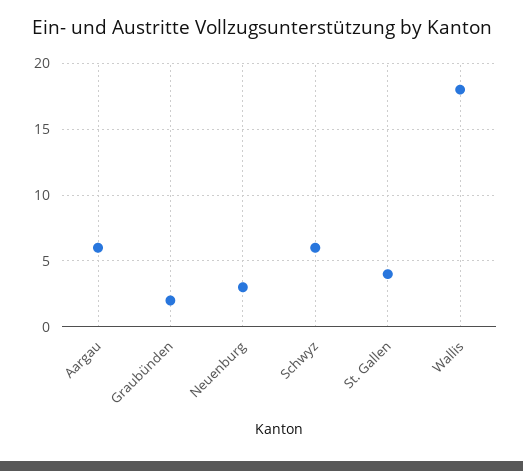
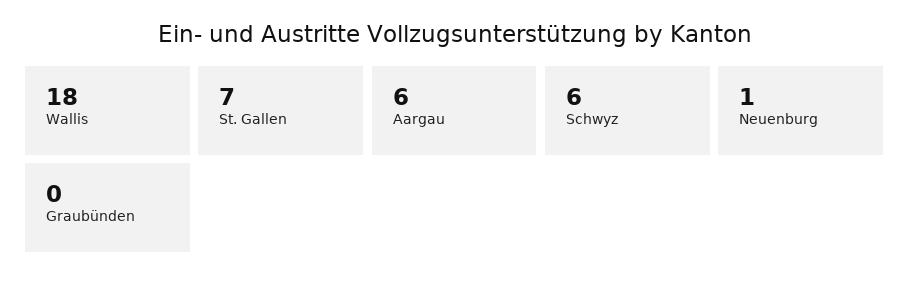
Graubünden: 2 -> 0
Neuenburg: 3 -> 1
St. Gallen: 4 -> 7

